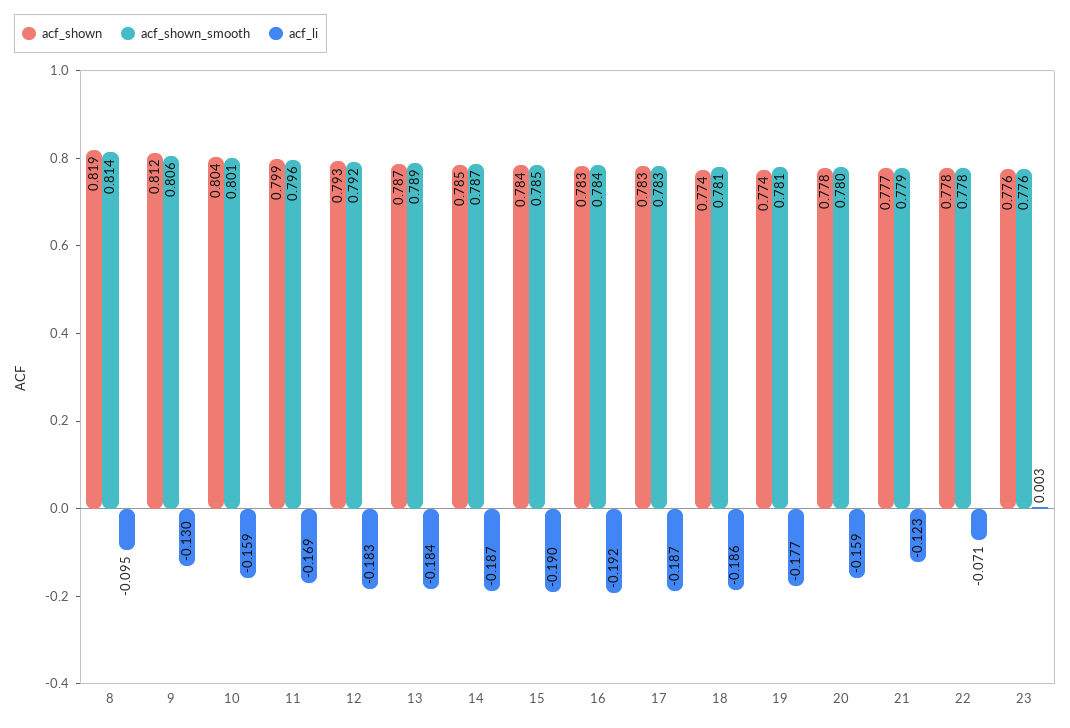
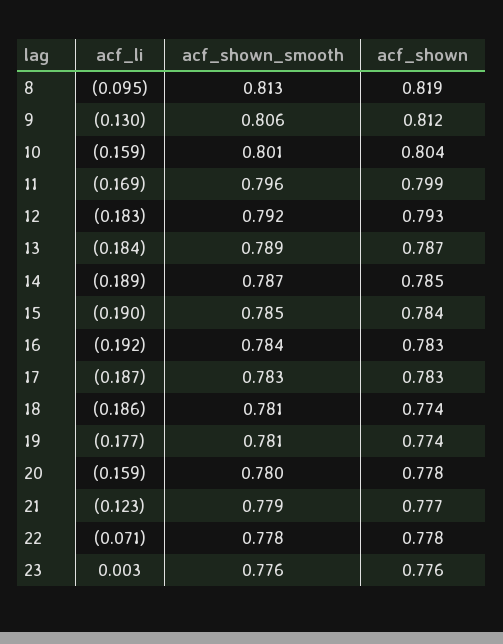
acf_shown_smooth, 8: 0.814 -> 0.813
acf_li, 14: -0.187 -> -0.189

